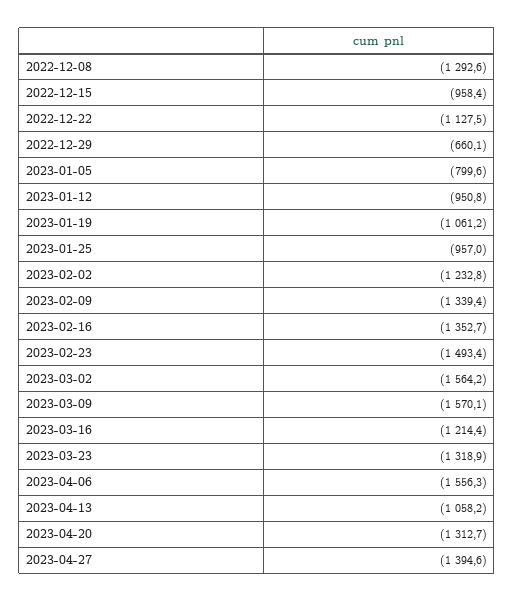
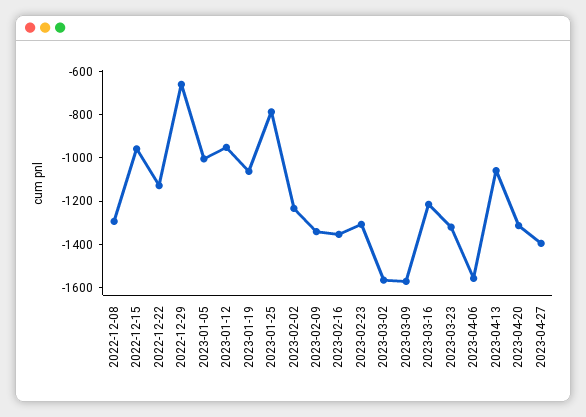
2023-01-05: -799.6 -> -1000
2023-01-25: -957 -> -800
2023-02-23: -1493.4 -> -1300

